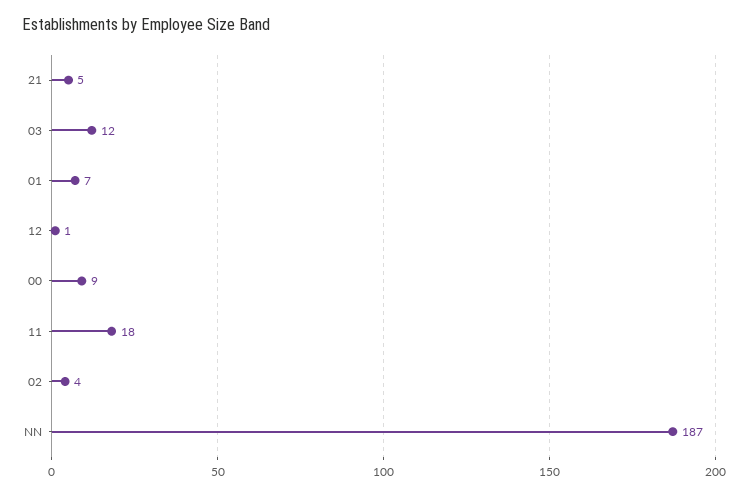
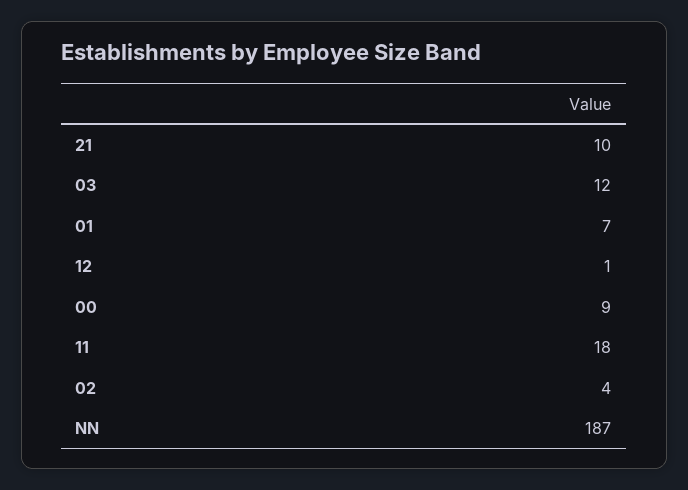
21: 5 -> 10

